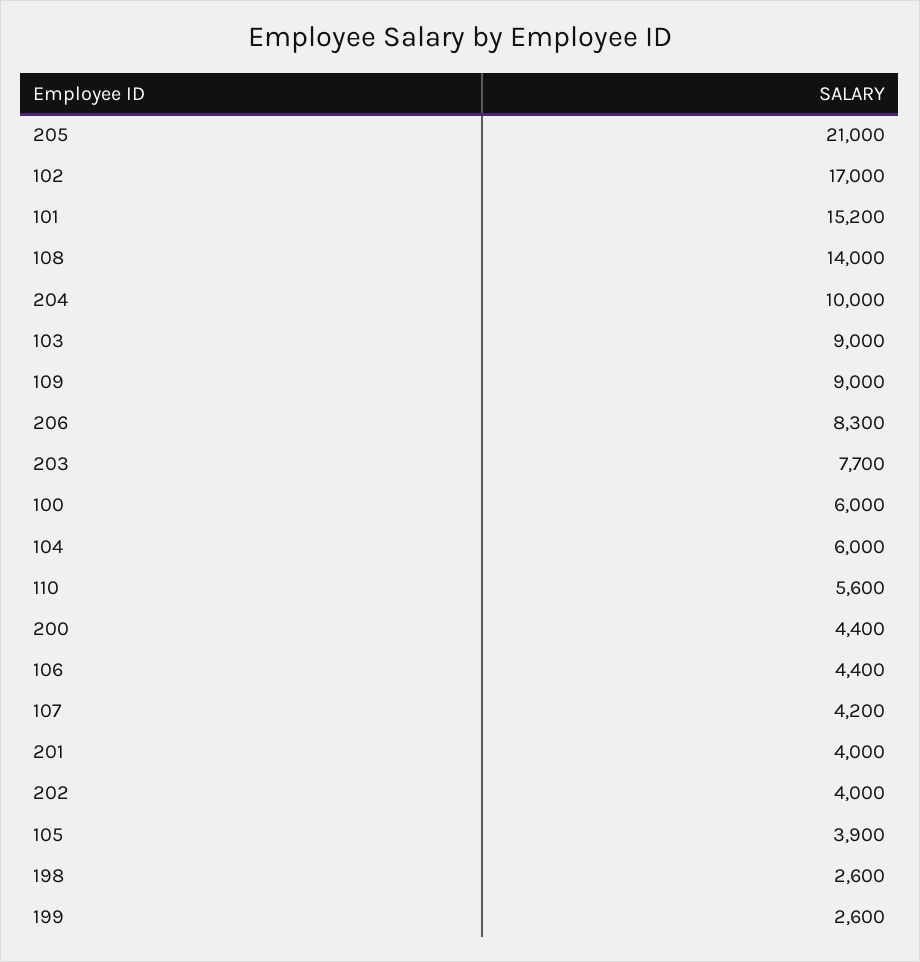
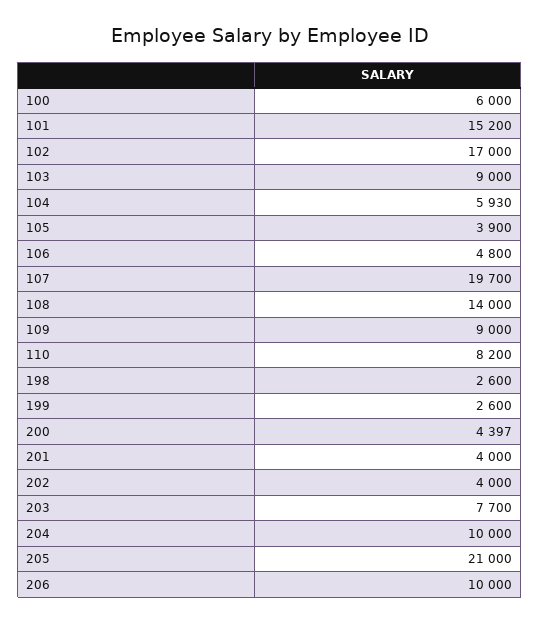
206: 8300 -> 10000
104: 6000 -> 5930
110: 5600 -> 8200
200: 4400 -> 4397
106: 4400 -> 4800
107: 4200 -> 19700

